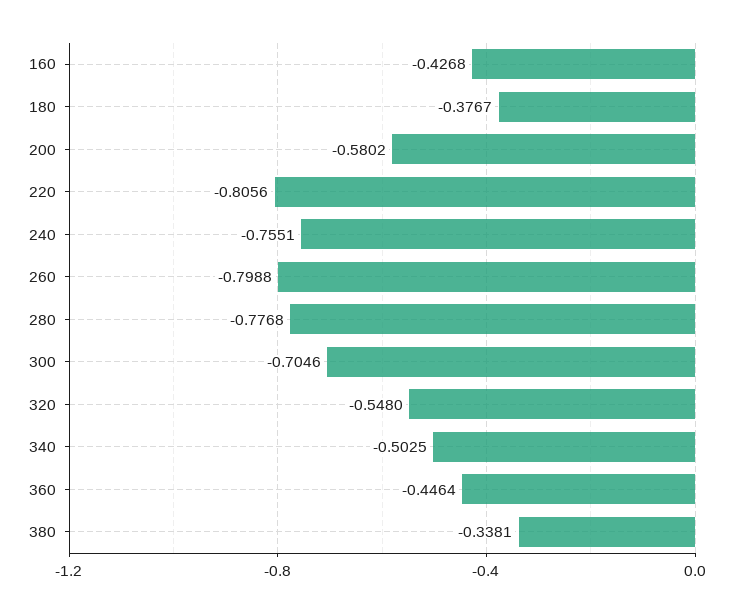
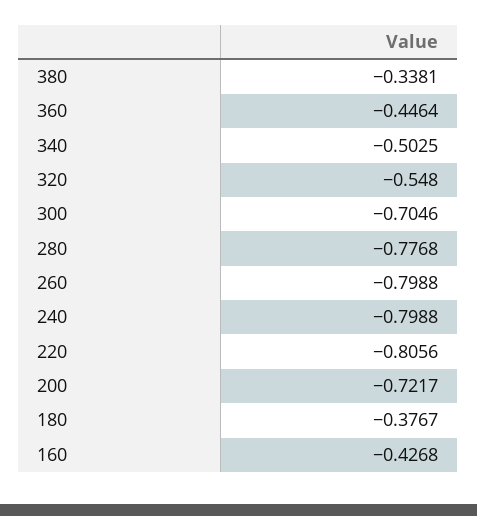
200: -0.5802 -> -0.7217
240: -0.7551 -> -0.7988

